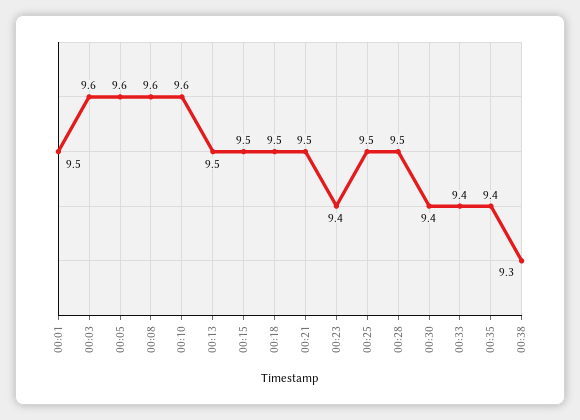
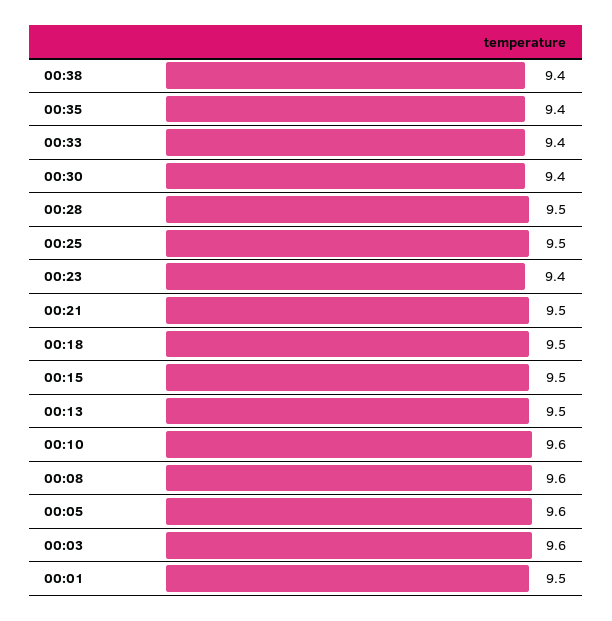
00:38: 9.3 -> 9.4

